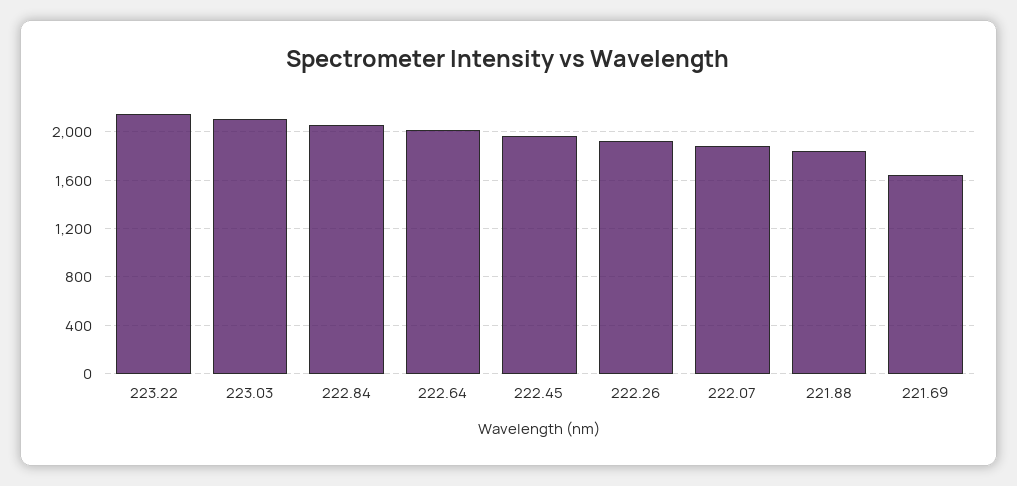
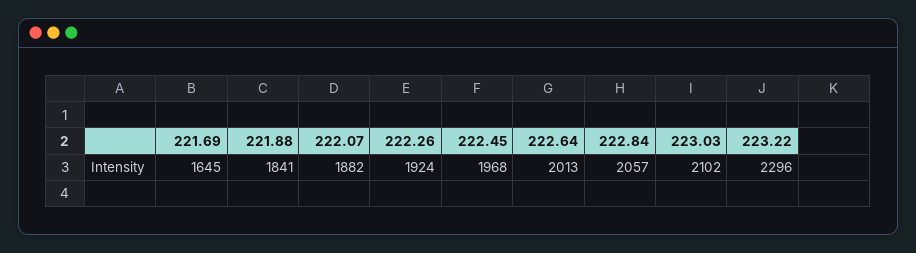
223.22: 2150 -> 2296

